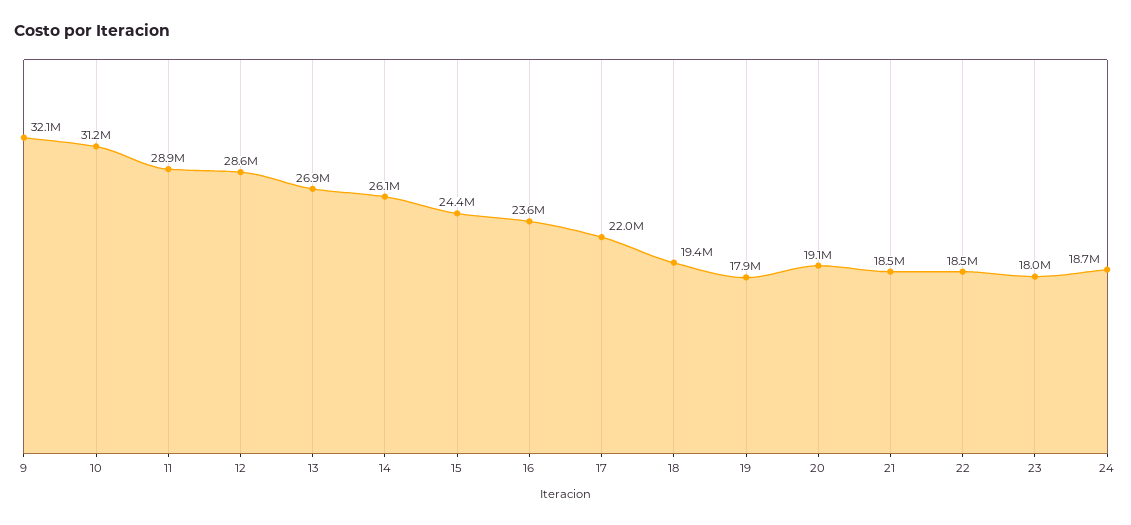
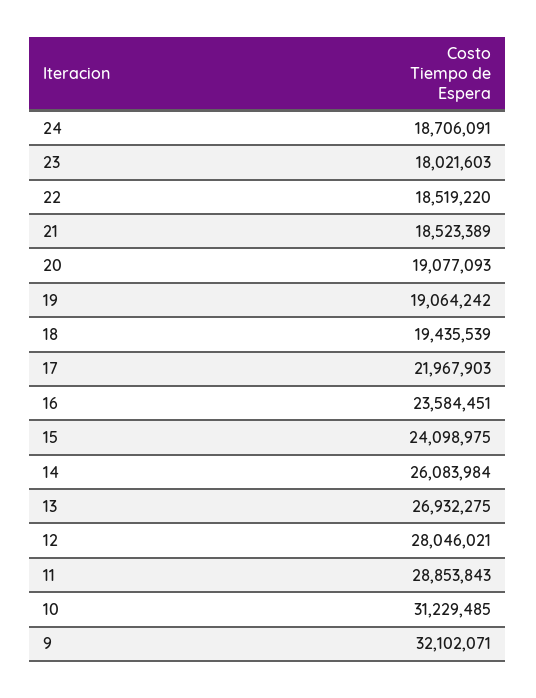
12: 28600000 -> 28046021
15: 24400000 -> 24098975
19: 17900000 -> 19064242

